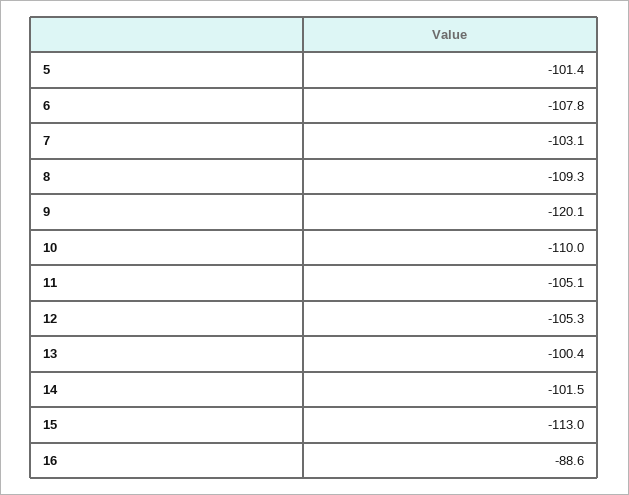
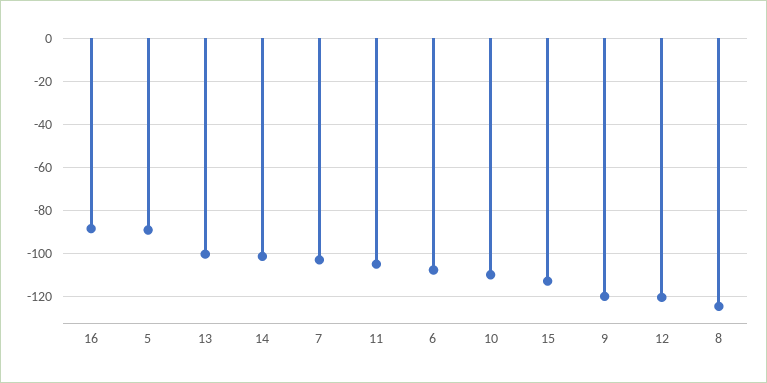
5: -101.4 -> -90
8: -109.3 -> -125
12: -105.3 -> -120

